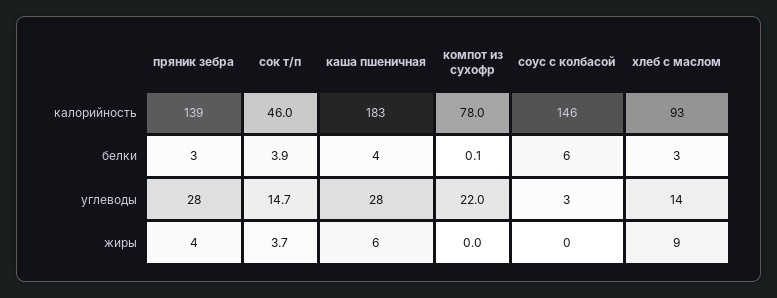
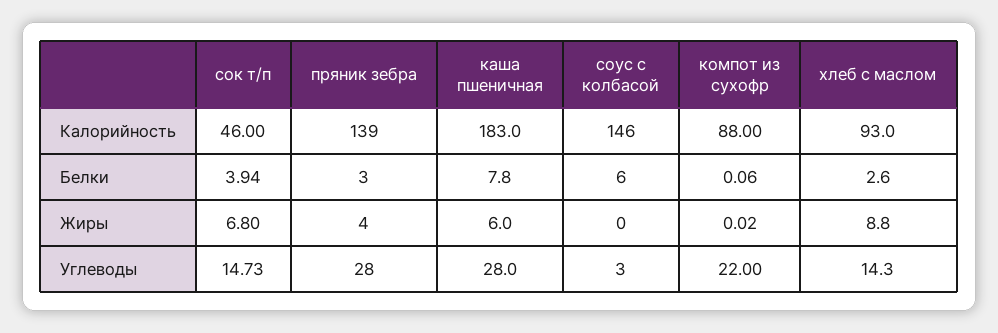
компот из сухофр, калорийность: 78 -> 88
каша пшеничная, белки: 4 -> 7.8
сок т/п, жиры: 3.7 -> 6.8

